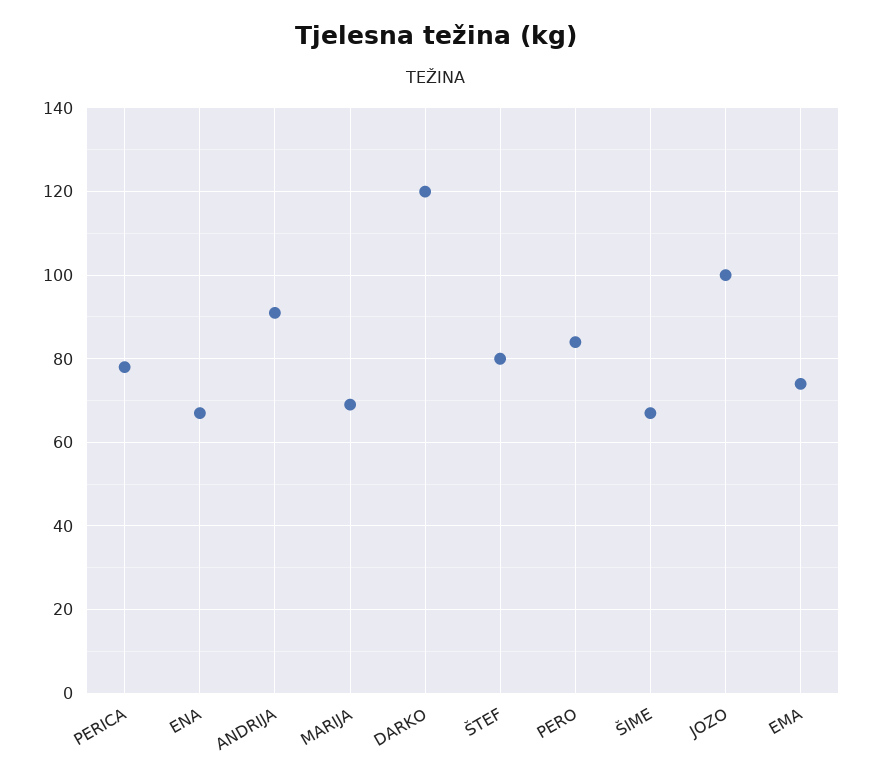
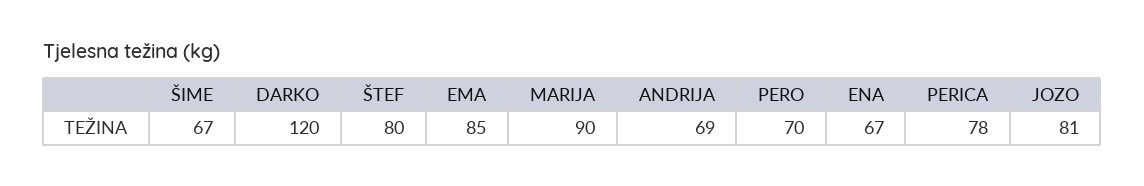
ANDRIJA: 90 -> 69
MARIJA: 70 -> 90
PERO: 85 -> 70
JOZO: 100 -> 81
EMA: 75 -> 85

